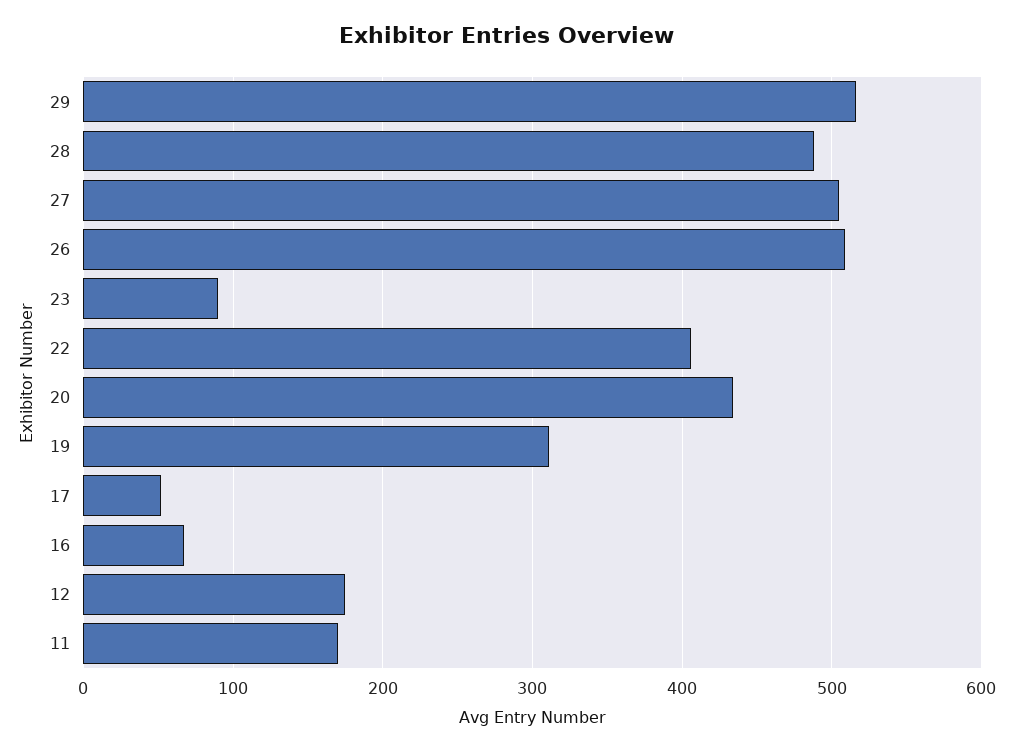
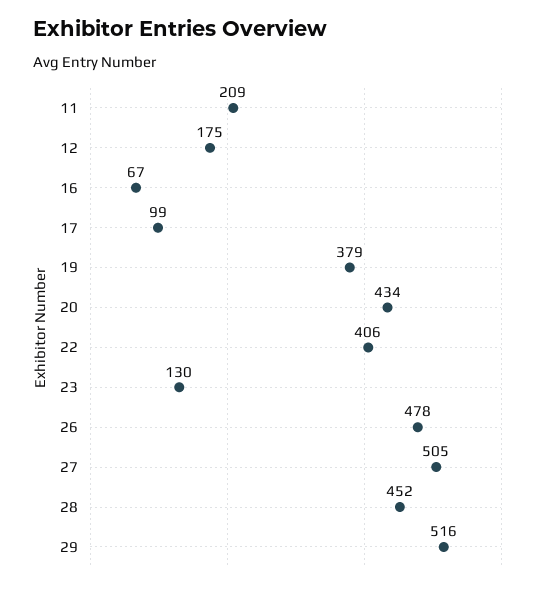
28: 490 -> 452
26: 510 -> 478
23: 90 -> 130
19: 310 -> 379
17: 50 -> 99
11: 170 -> 209

